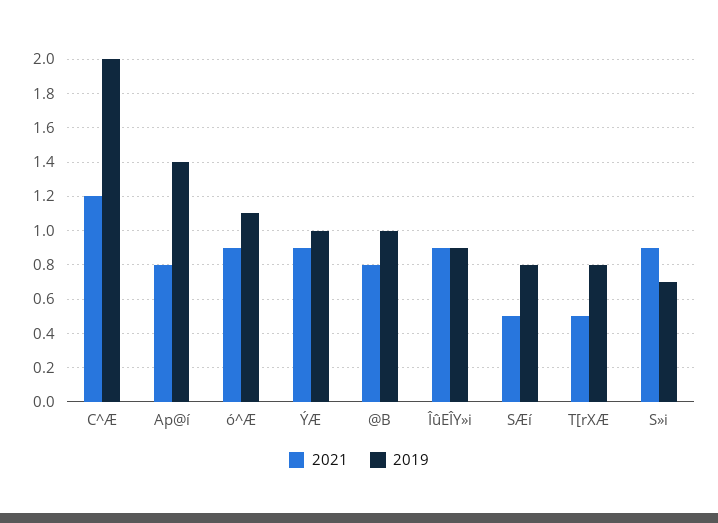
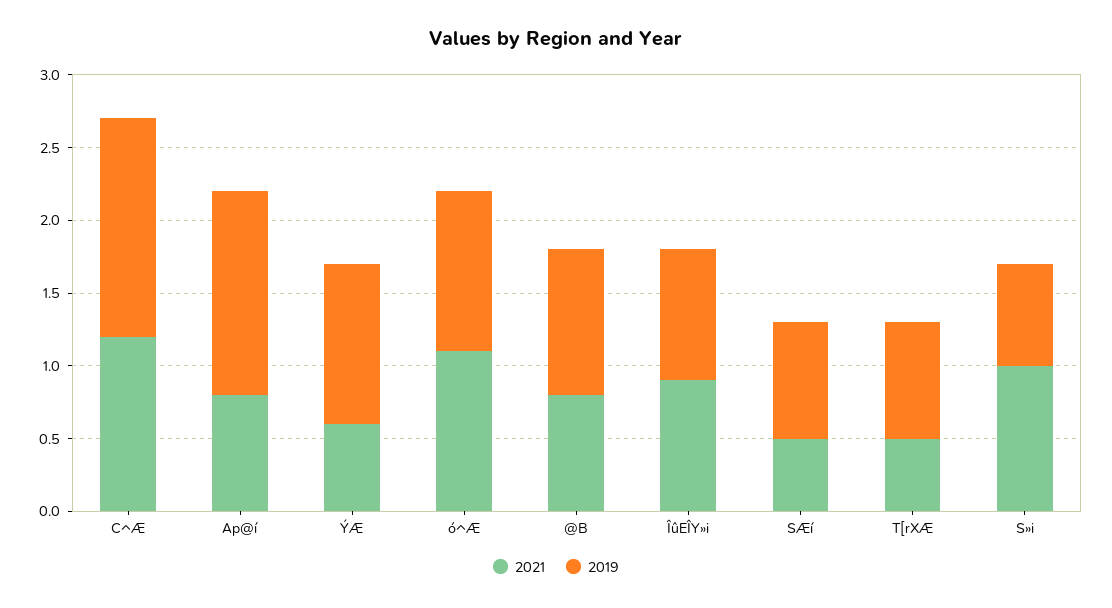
2019, C^Æ: 2 -> 1.5
2021, ó^Æ: 0.9 -> 1.1
2021, ÝÆ: 0.9 -> 0.6
2019, ÝÆ: 1 -> 1.1
2021, S»i: 0.9 -> 1

